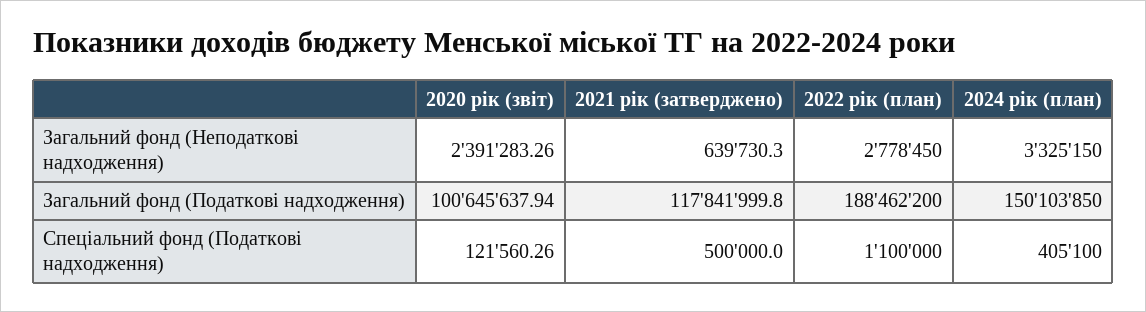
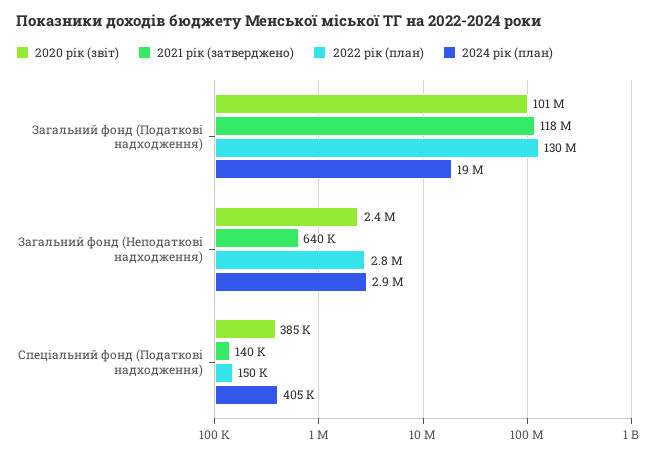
2024 рік (план), Загальний фонд (Неподаткові надходження): 3325150 -> 2900000
2022 рік (план), Загальний фонд (Податкові надходження): 188462200 -> 130000000
2024 рік (план), Загальний фонд (Податкові надходження): 150103850 -> 19000000
2020 рік (звіт), Спеціальний фонд (Податкові надходження): 121560.26 -> 385000
2021 рік (затверджено), Спеціальний фонд (Податкові надходження): 500000 -> 140000
2022 рік (план), Спеціальний фонд (Податкові надходження): 1100000 -> 150000

